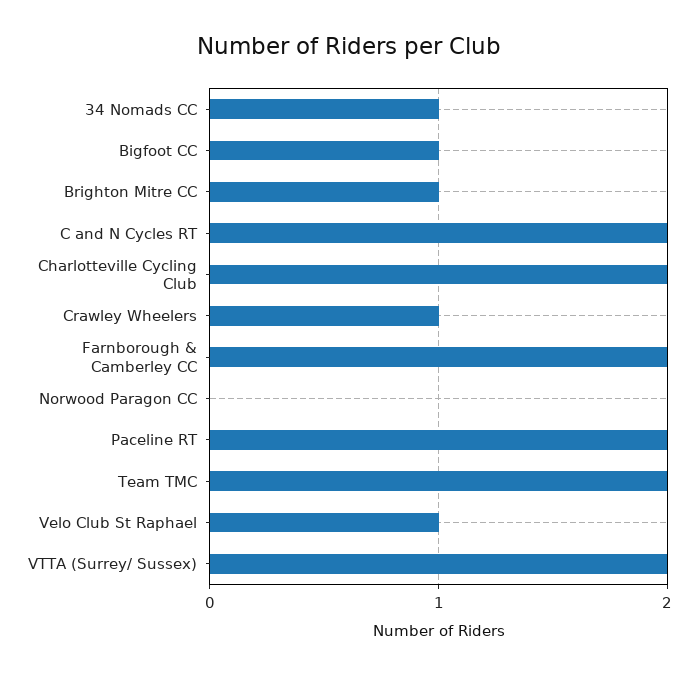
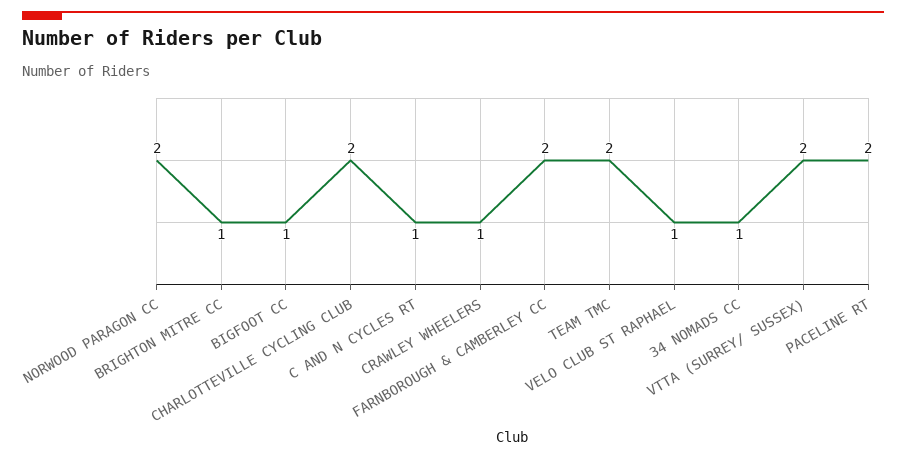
C and N Cycles RT: 2 -> 1
Norwood Paragon CC: 0 -> 2

